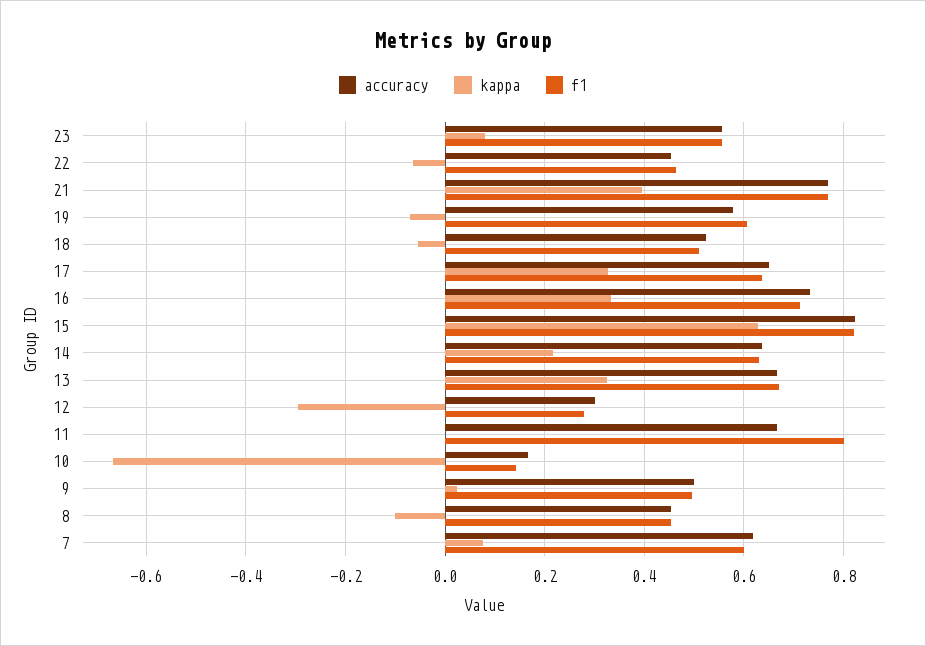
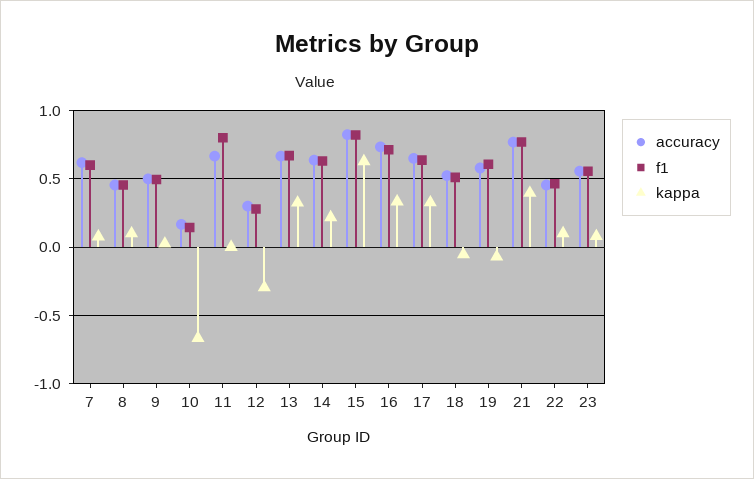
kappa, 22: -0.06 -> 0.1
kappa, 8: -0.1 -> 0.1

